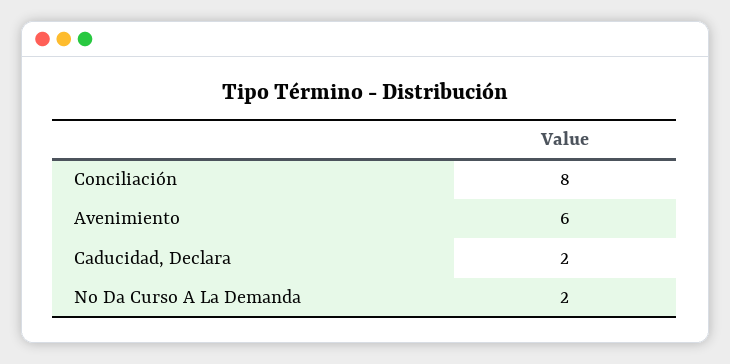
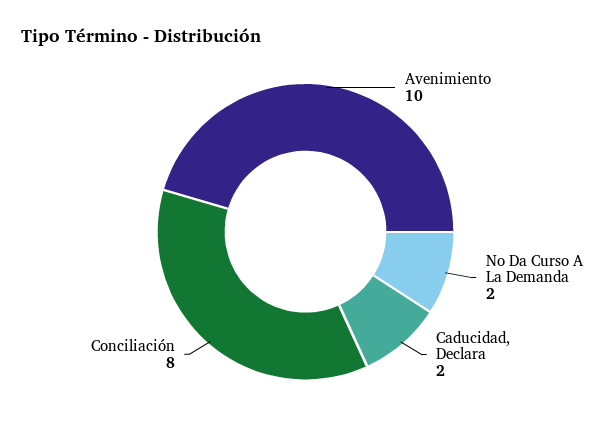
Avenimiento: 6 -> 10

